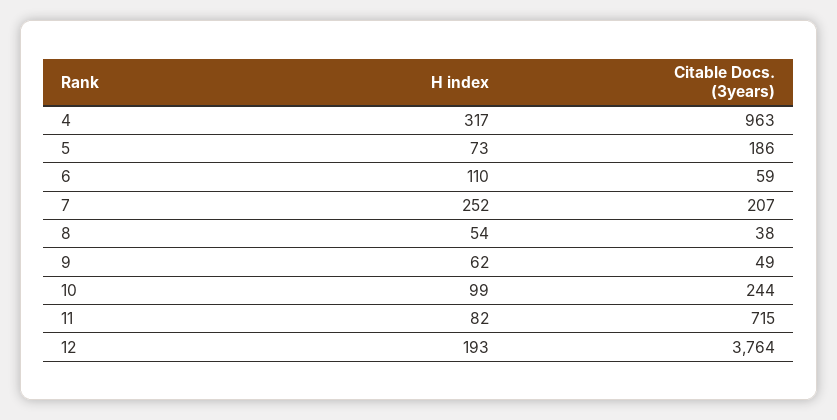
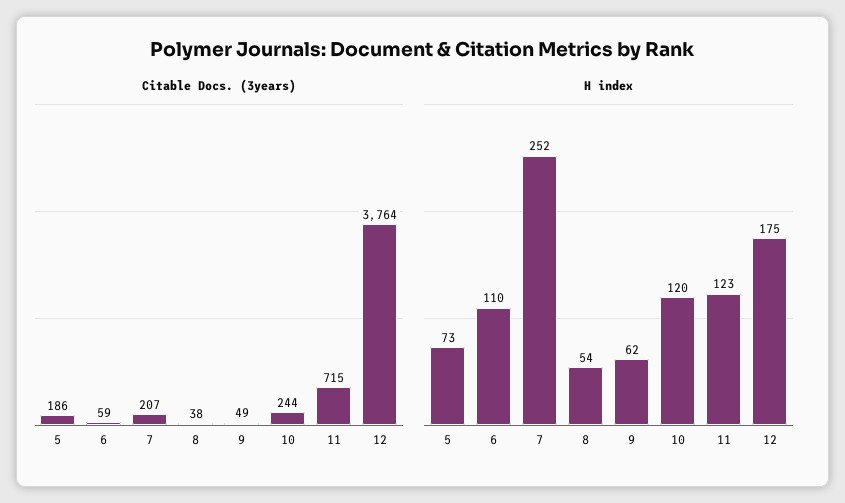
H index, 4: 317 -> none
Citable Docs. (3years), 4: 963 -> none
H index, 10: 99 -> 120
H index, 11: 82 -> 123
H index, 12: 193 -> 175

